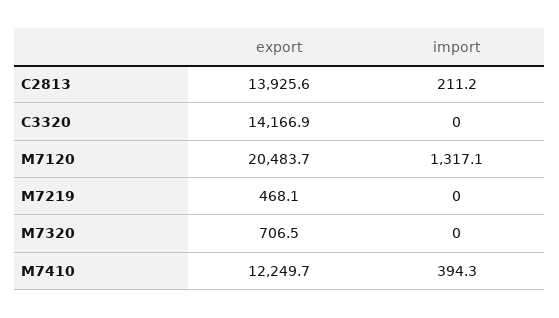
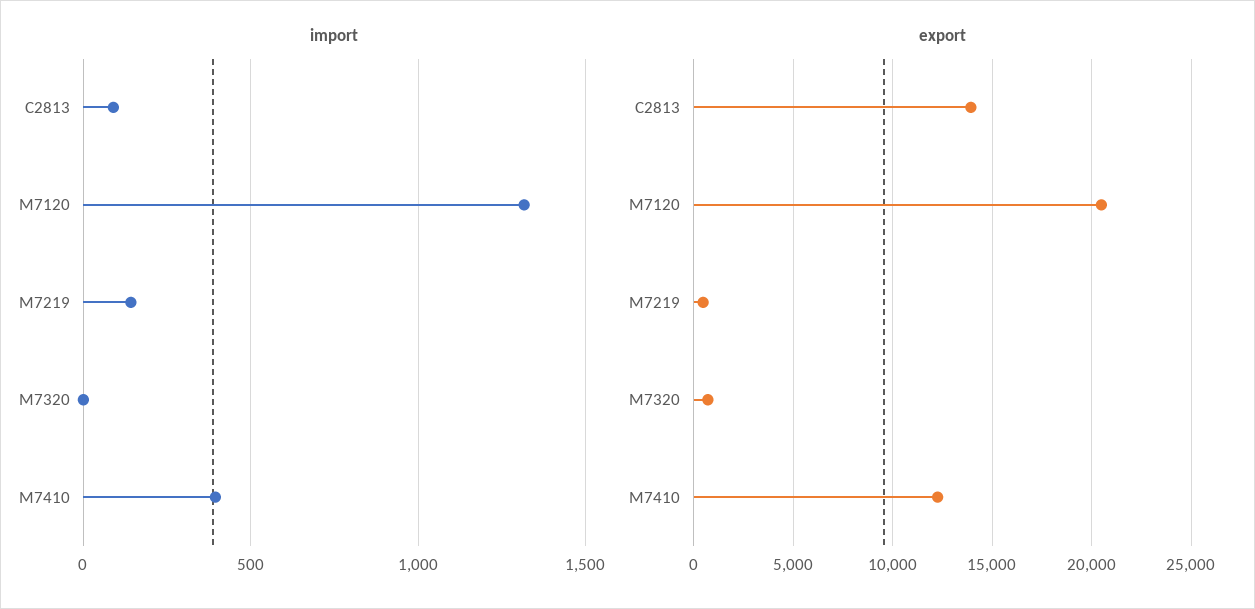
import, C2813: 211.2 -> 100
export, C3320: 14166.9 -> none
import, C3320: 0 -> none
import, M7219: 0 -> 150

